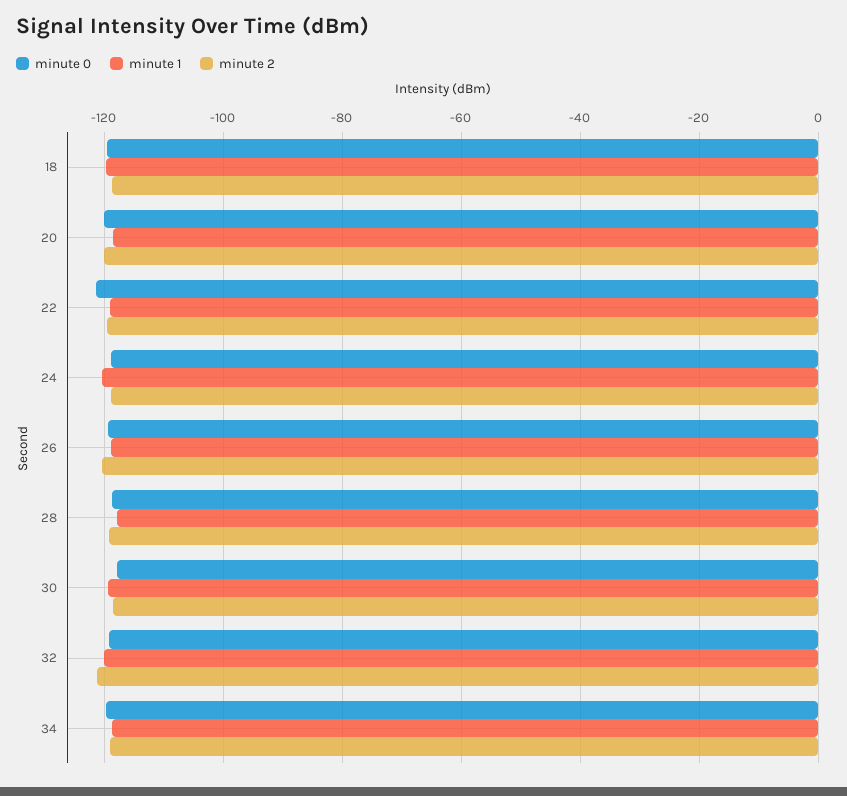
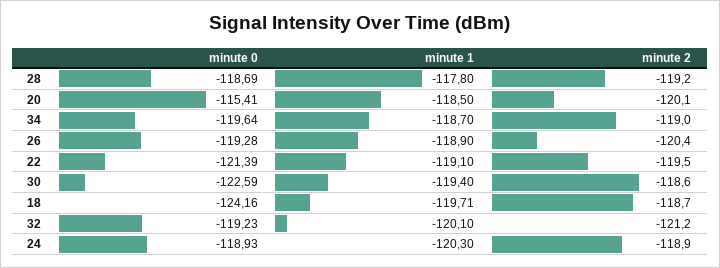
minute 0, 18: -120 -> -124.16
minute 0, 20: -120 -> -115.41
minute 0, 30: -118 -> -122.59

